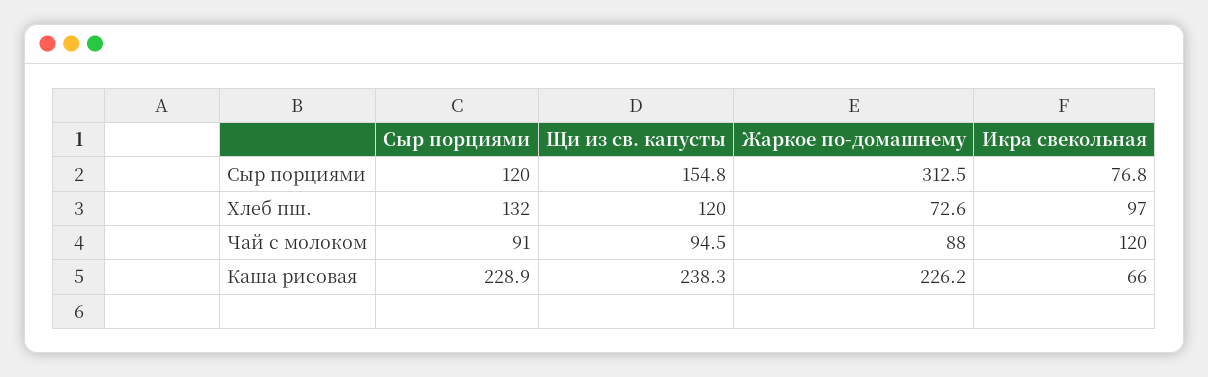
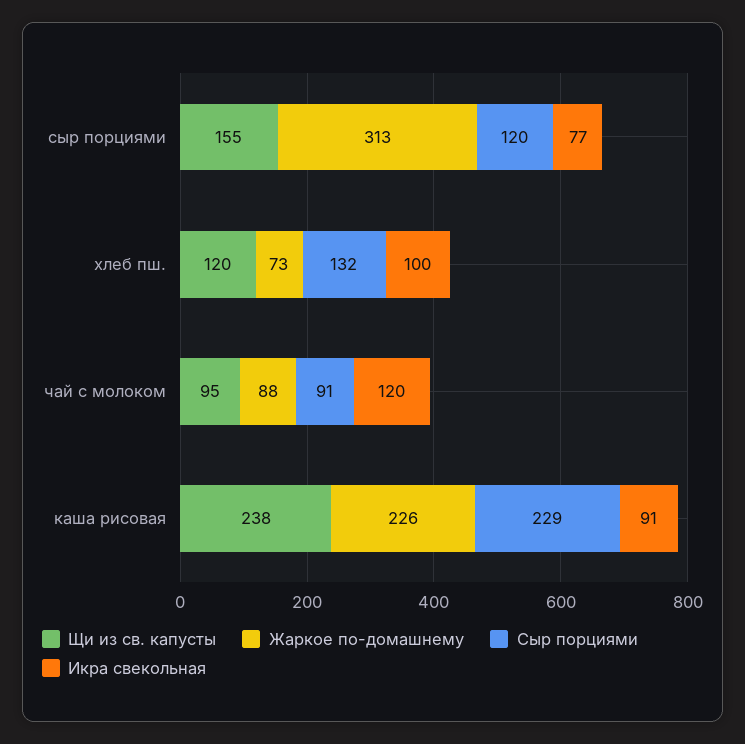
Икра свекольная, Хлеб пш.: 97 -> 100
Икра свекольная, Каша рисовая: 66 -> 91

